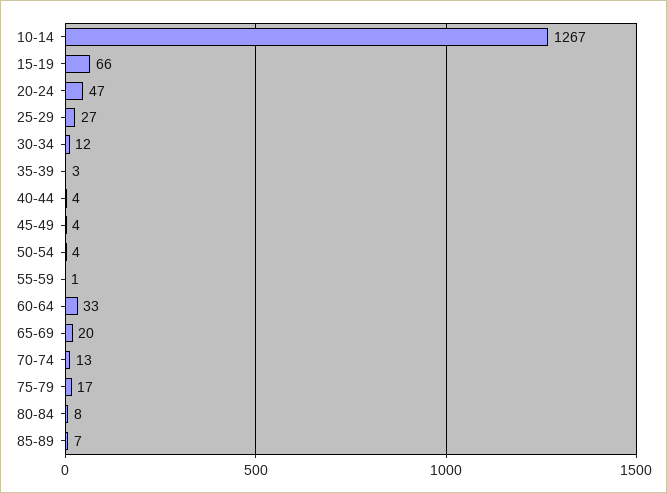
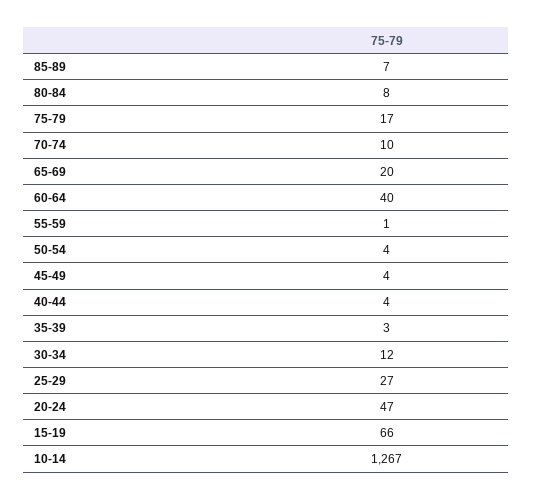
60-64: 33 -> 40
70-74: 13 -> 10

